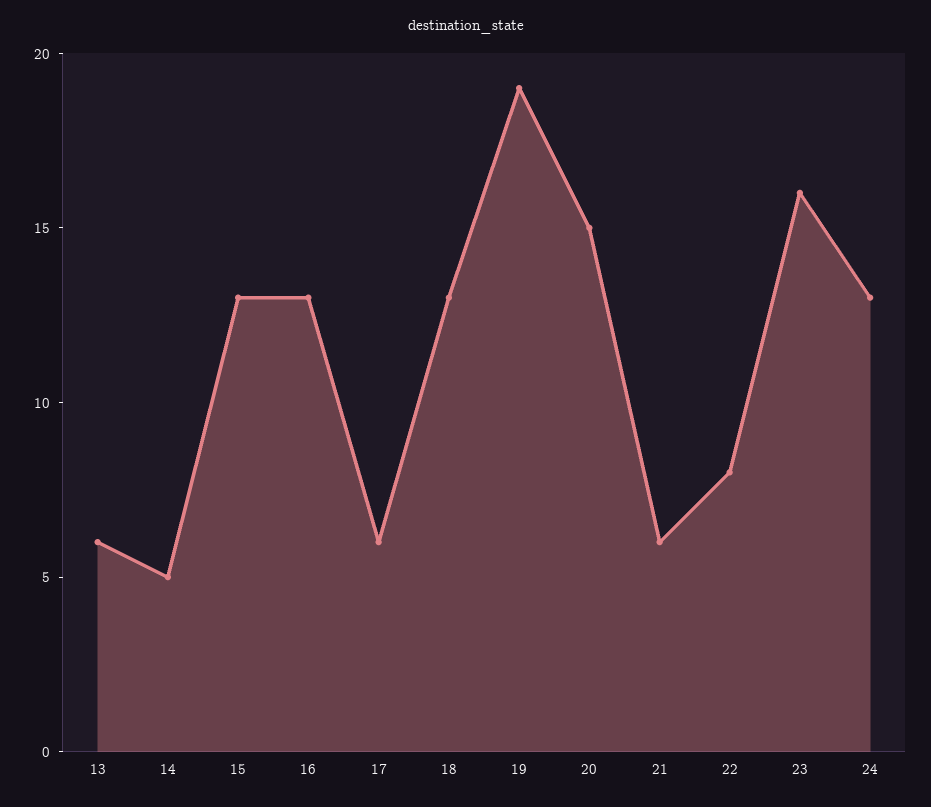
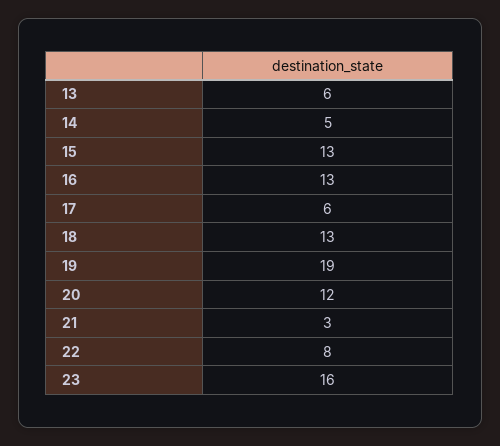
20: 15 -> 12
21: 6 -> 3
24: 13 -> none

